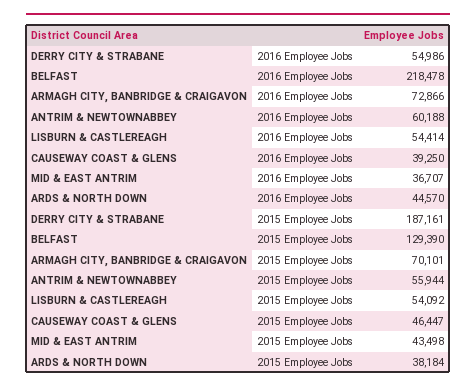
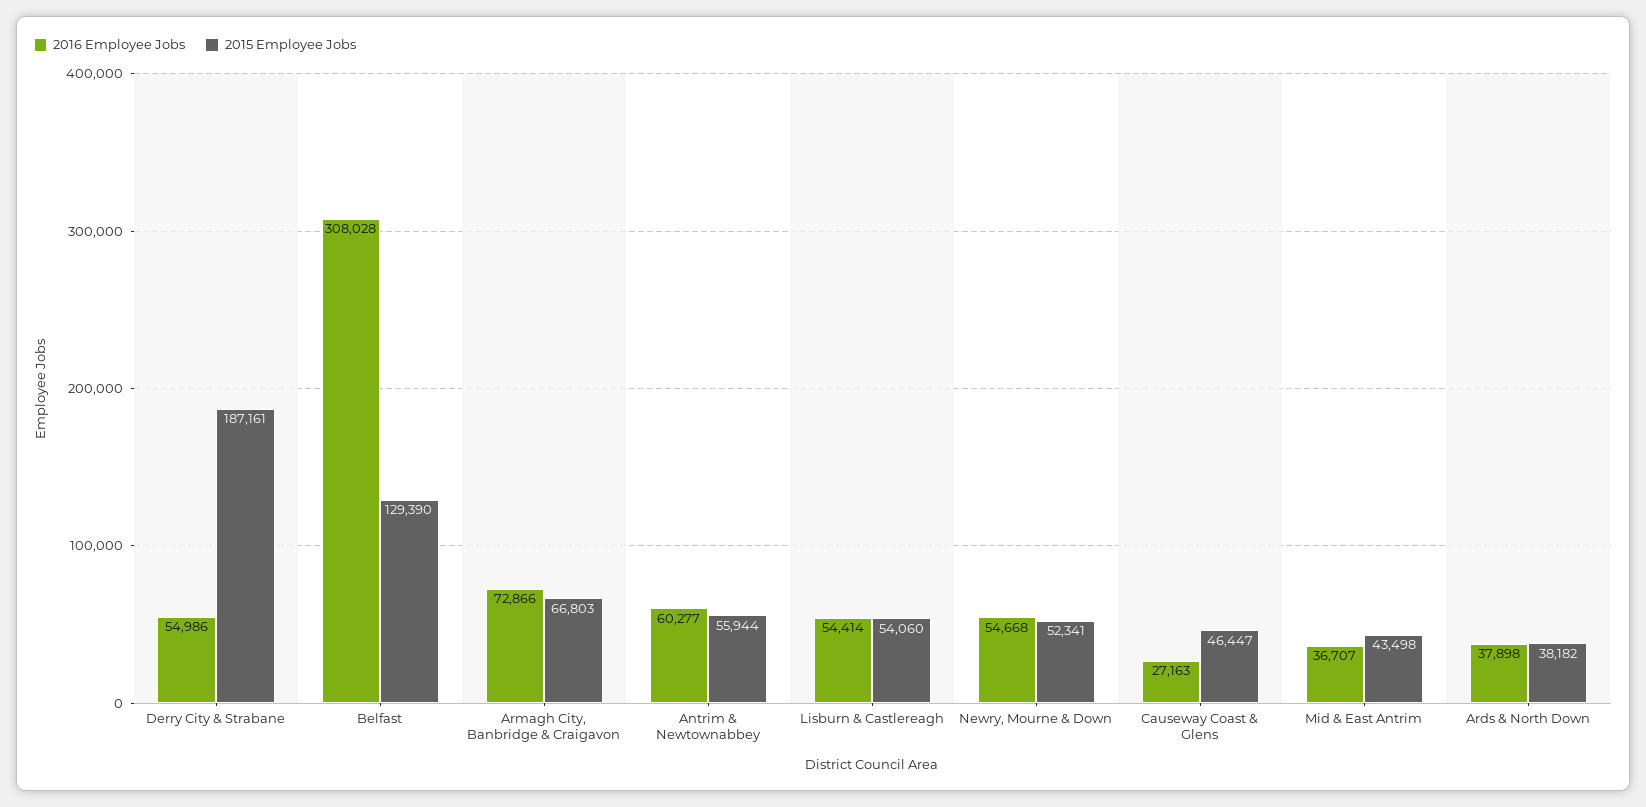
2016 Employee Jobs, BELFAST: 218478 -> 308028
2016 Employee Jobs, ANTRIM & NEWTOWNABBEY: 60188 -> 60277
2016 Employee Jobs, CAUSEWAY COAST & GLENS: 39250 -> 27163
2016 Employee Jobs, ARDS & NORTH DOWN: 44570 -> 37898
2015 Employee Jobs, ARMAGH CITY, BANBRIDGE & CRAIGAVON: 70101 -> 66803
2015 Employee Jobs, LISBURN & CASTLEREAGH: 54092 -> 54060
2015 Employee Jobs, ARDS & NORTH DOWN: 38184 -> 38182
2016 Employee Jobs, Newry, Mourne & Down: none -> 54668
2015 Employee Jobs, Newry, Mourne & Down: none -> 52341

